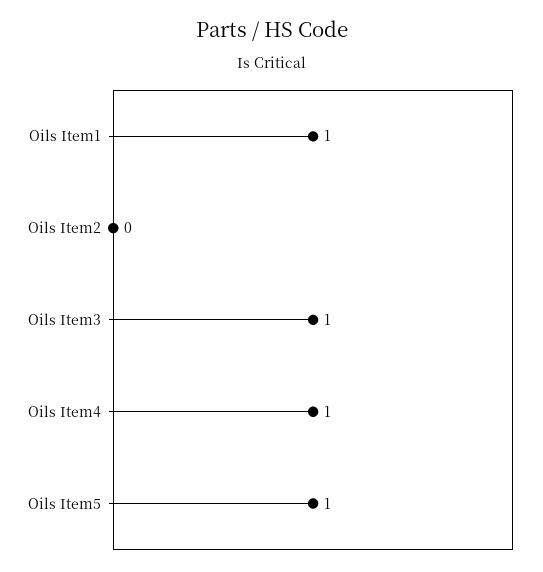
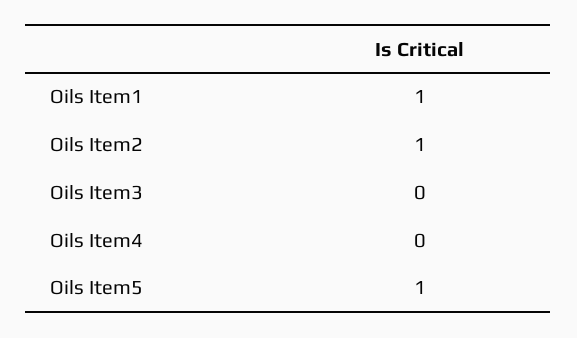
Oils Item2: 0 -> 1
Oils Item3: 1 -> 0
Oils Item4: 1 -> 0

